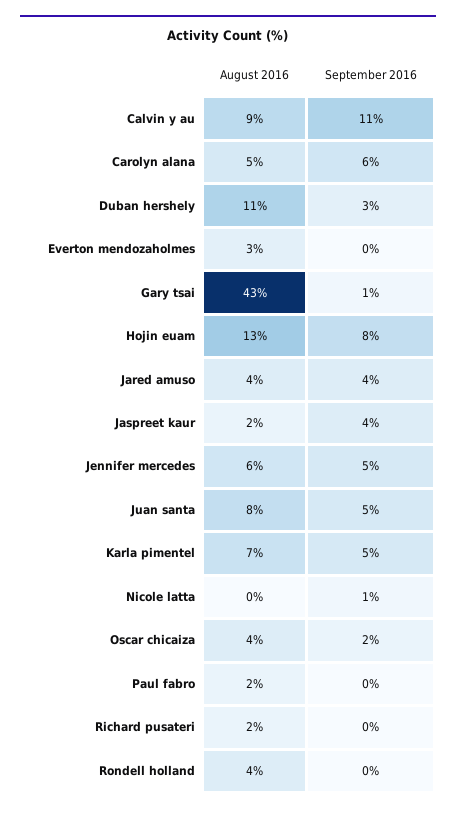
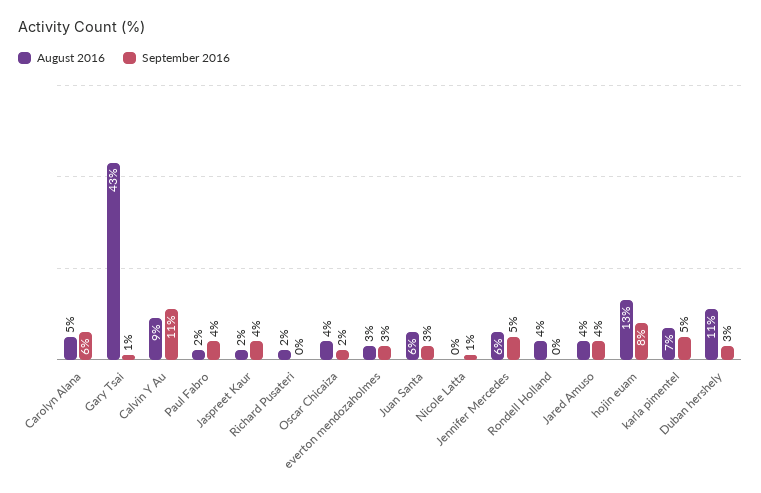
September 2016, Everton mendozaholmes: 0 -> 3
August 2016, Juan santa: 8 -> 6
September 2016, Juan santa: 5 -> 3
September 2016, Paul fabro: 0 -> 4

